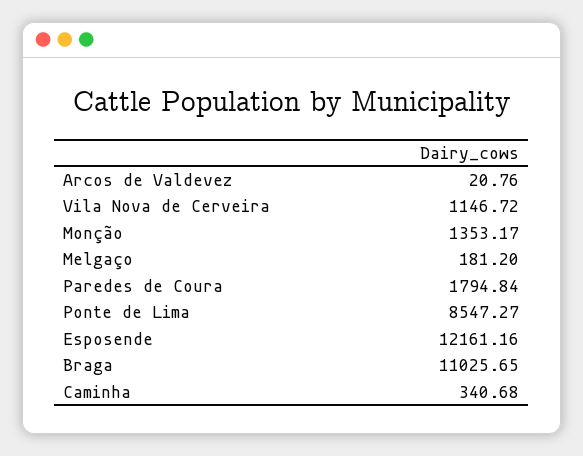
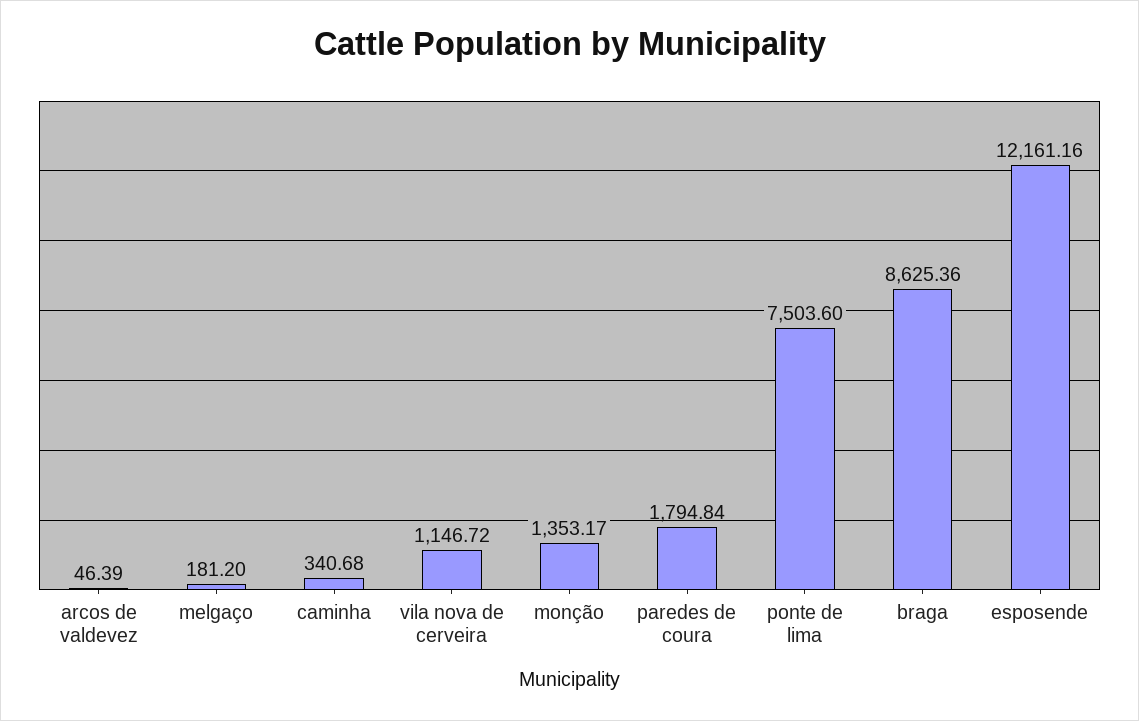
Arcos de Valdevez: 20.76 -> 46.39
Ponte de Lima: 8547.27 -> 7503.6
Braga: 11025.65 -> 8625.36

